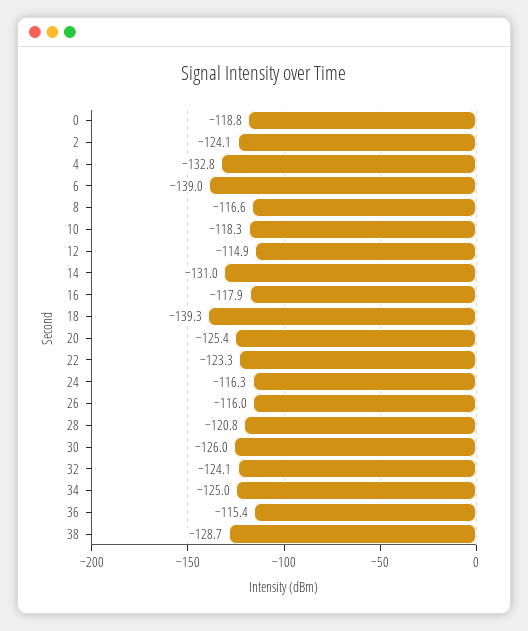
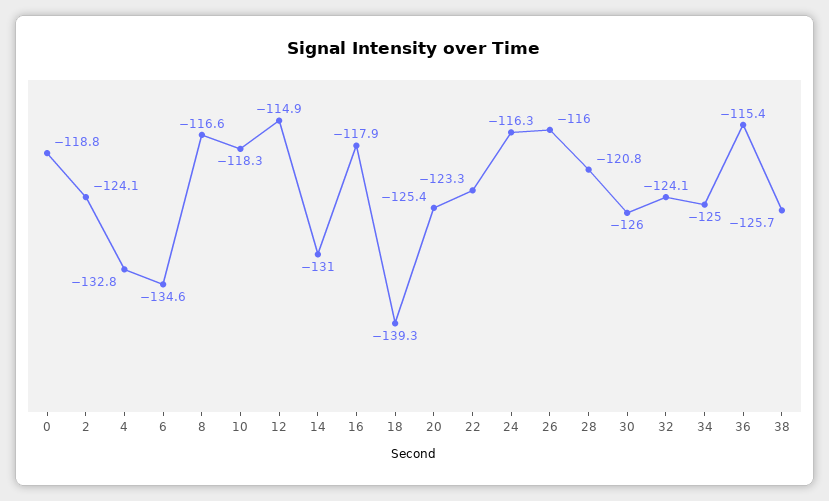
6: -139 -> -134.6
38: -128.7 -> -125.7

